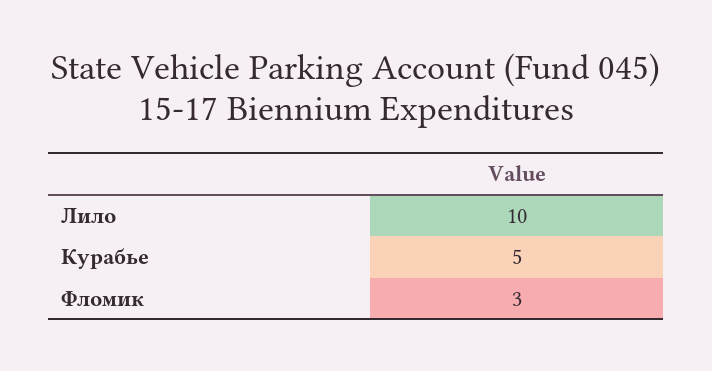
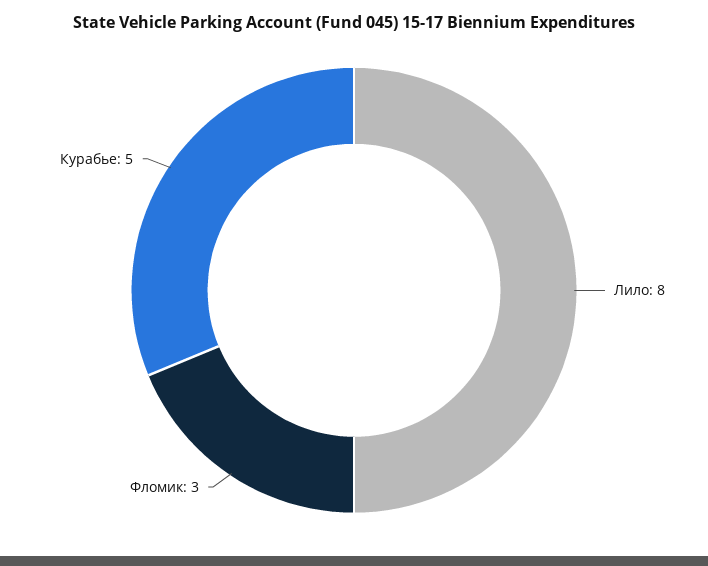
Лило: 10 -> 8

